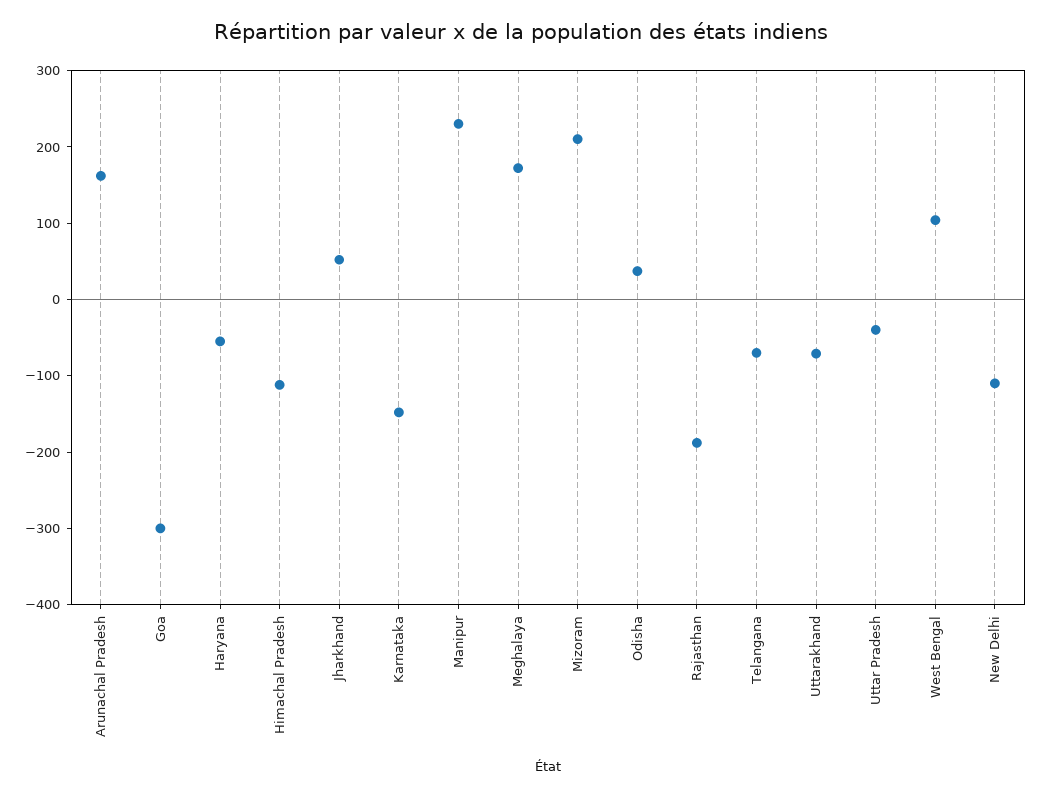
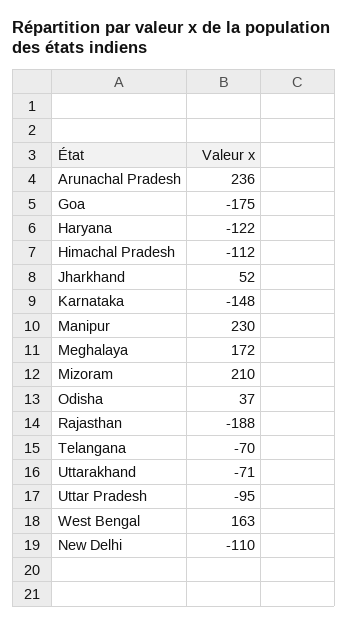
Arunachal Pradesh: 160 -> 236
Goa: -300 -> -175
Haryana: -60 -> -122
Uttar Pradesh: -40 -> -95
West Bengal: 100 -> 163

